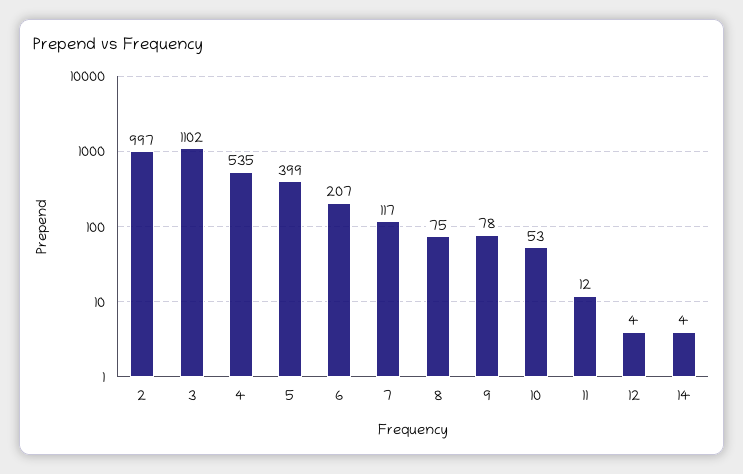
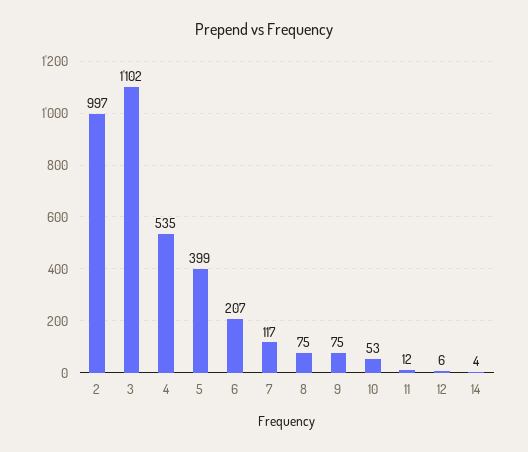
9: 78 -> 75
12: 4 -> 6

